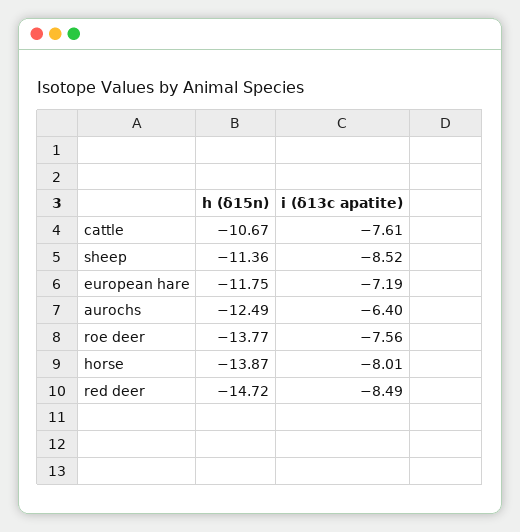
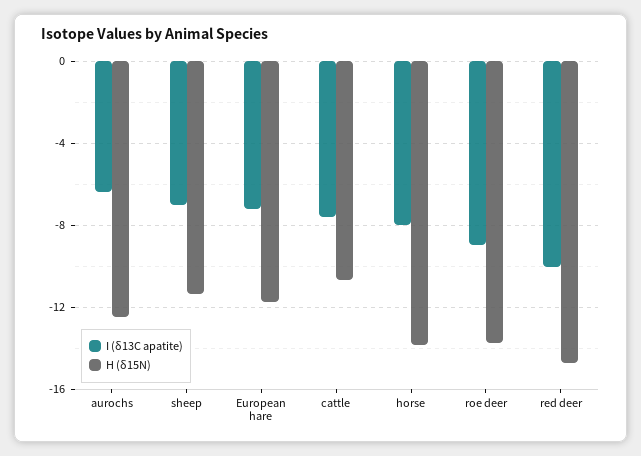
i (δ13c apatite), sheep: -8.52 -> -7
i (δ13c apatite), roe deer: -7.56 -> -9
i (δ13c apatite), red deer: -8.49 -> -10

